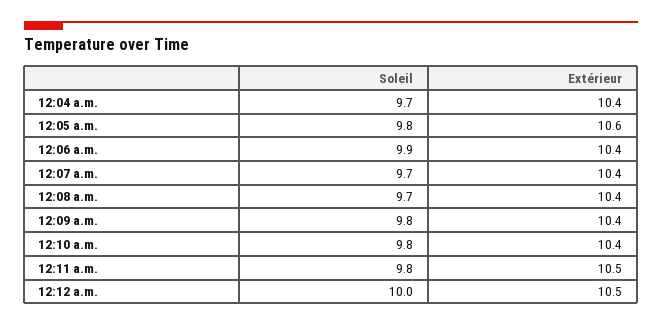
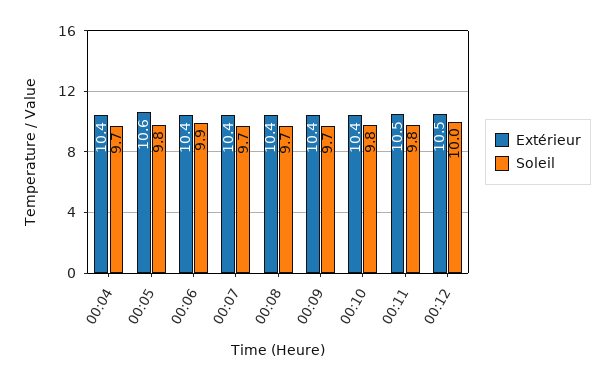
Soleil, 12:09 a.m.: 9.8 -> 9.7

